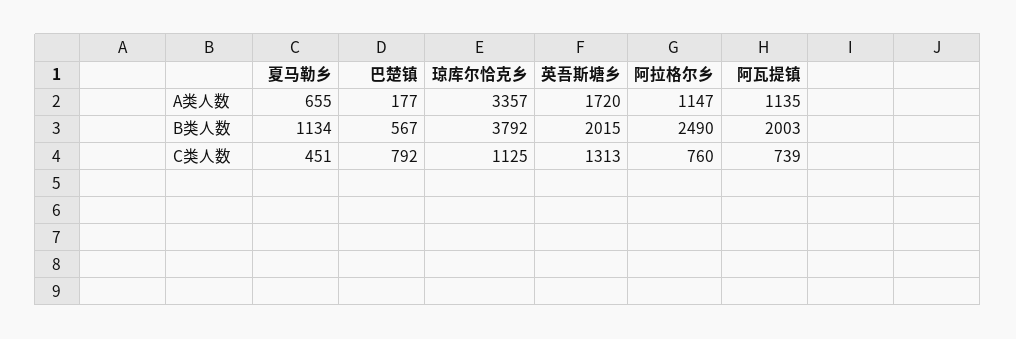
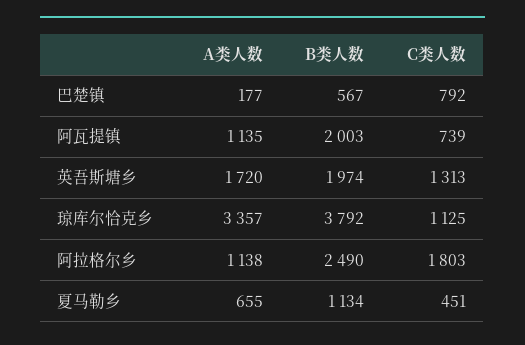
阿拉格尔乡, A类人数: 1147 -> 1138
英吾斯塘乡, B类人数: 2015 -> 1974
阿拉格尔乡, C类人数: 760 -> 1803

